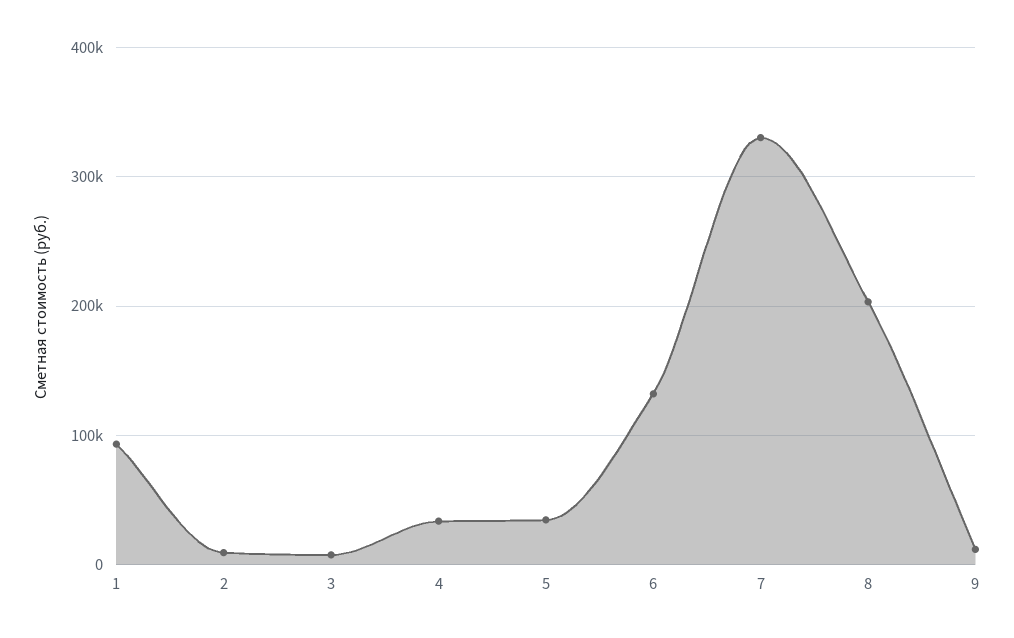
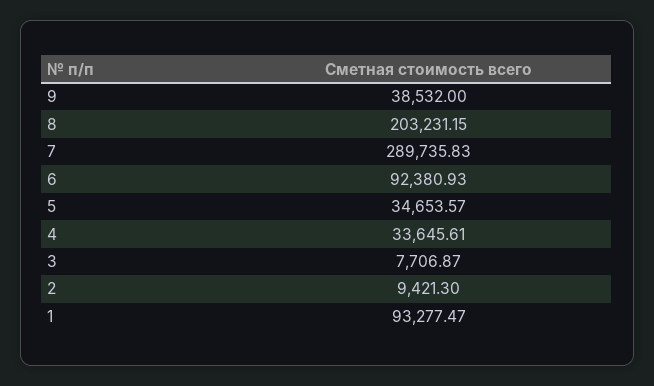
6: 130000 -> 92380.93
7: 330000 -> 289735.83
9: 10000 -> 38532

